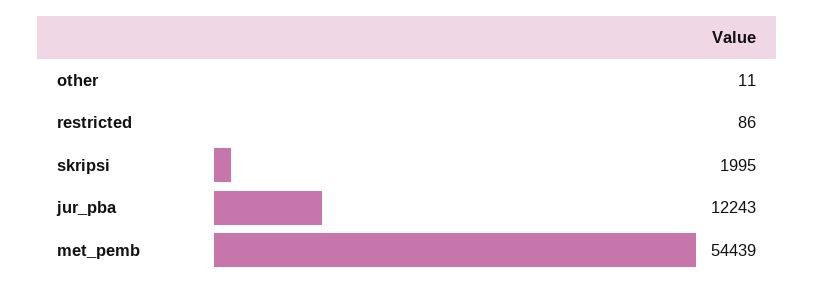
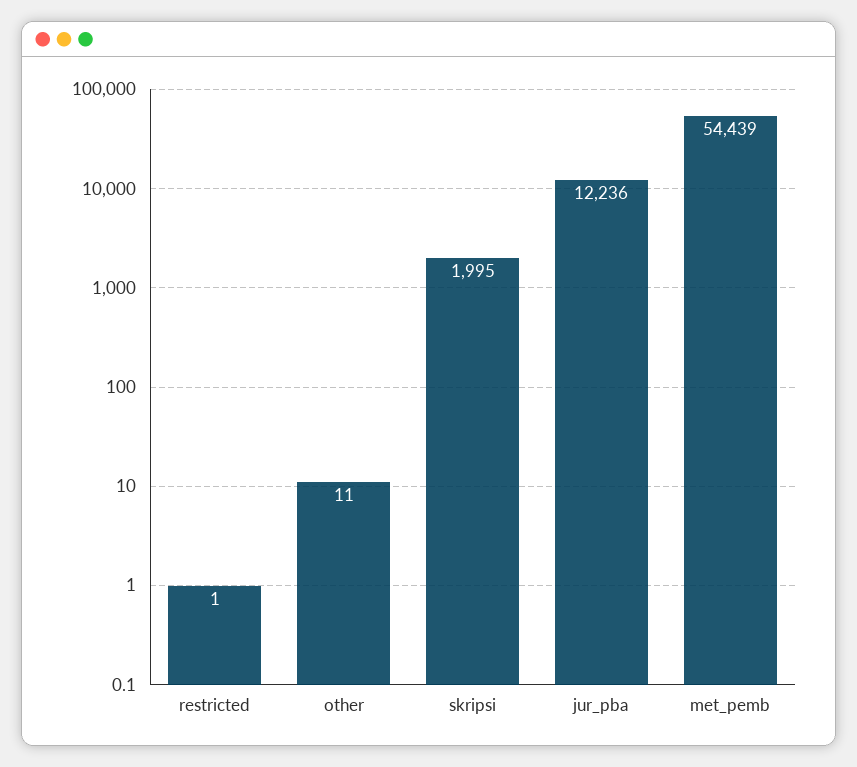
restricted: 86 -> 1
jur_pba: 12243 -> 12236

